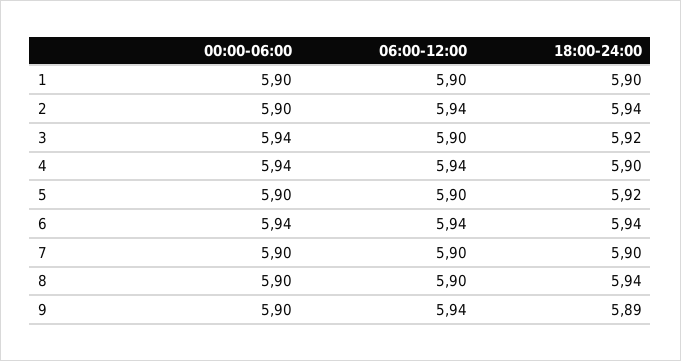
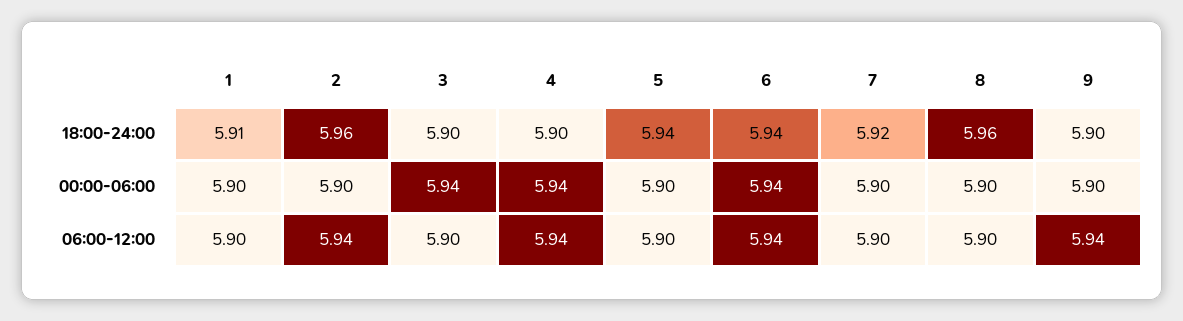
18:00-24:00, 1: 5.9 -> 5.91
18:00-24:00, 2: 5.94 -> 5.96
18:00-24:00, 3: 5.92 -> 5.9
18:00-24:00, 5: 5.92 -> 5.94
18:00-24:00, 7: 5.9 -> 5.92
18:00-24:00, 8: 5.94 -> 5.96
18:00-24:00, 9: 5.89 -> 5.9

